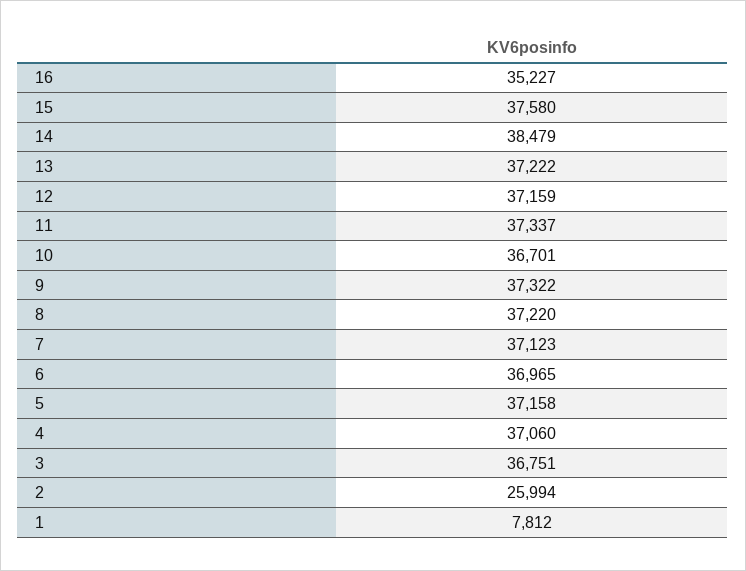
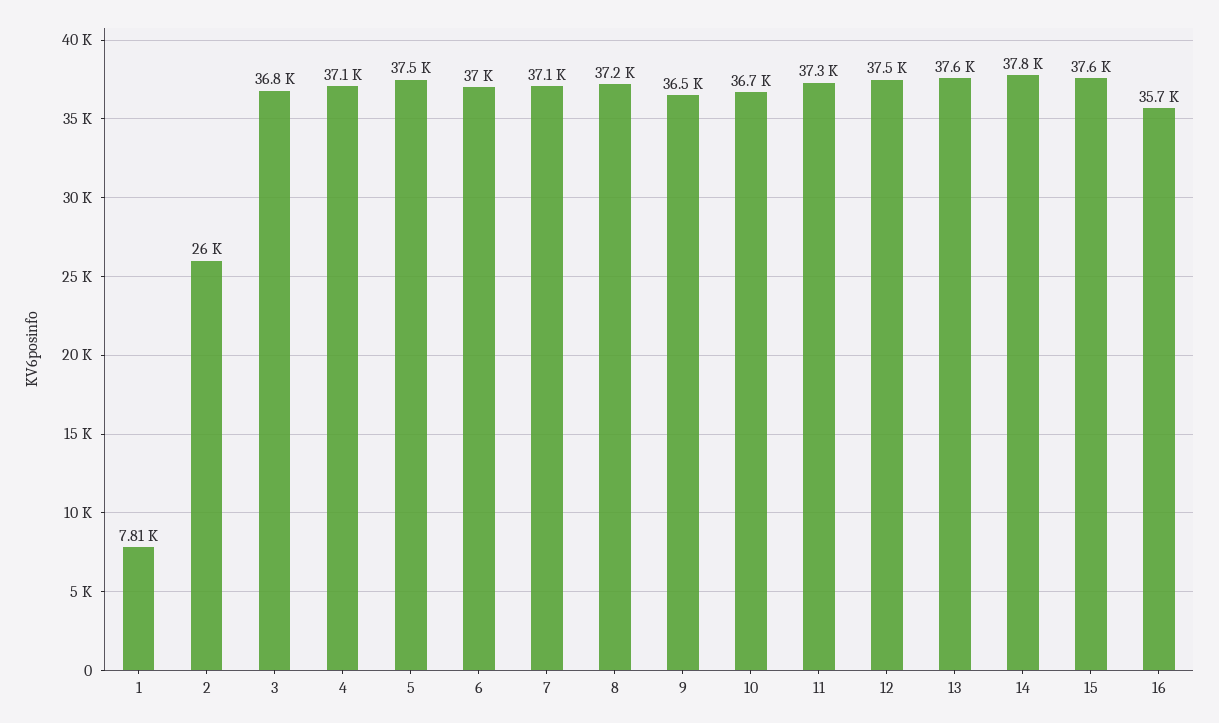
16: 35227 -> 35700
14: 38479 -> 37800
13: 37222 -> 37600
12: 37159 -> 37500
9: 37322 -> 36500
5: 37158 -> 37500

